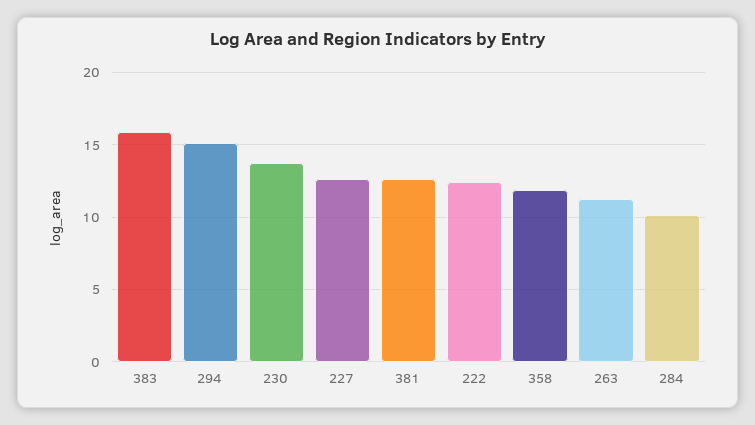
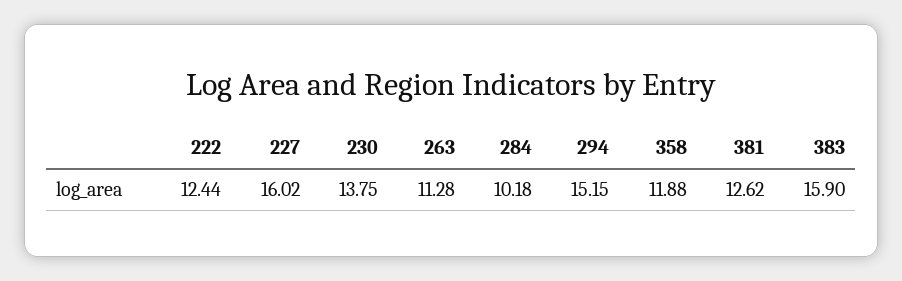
227: 12.5 -> 16.02

